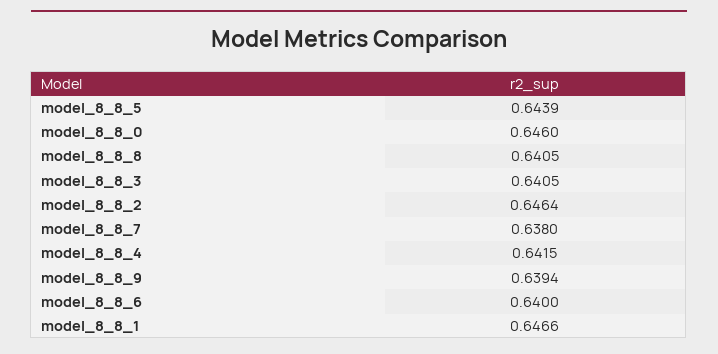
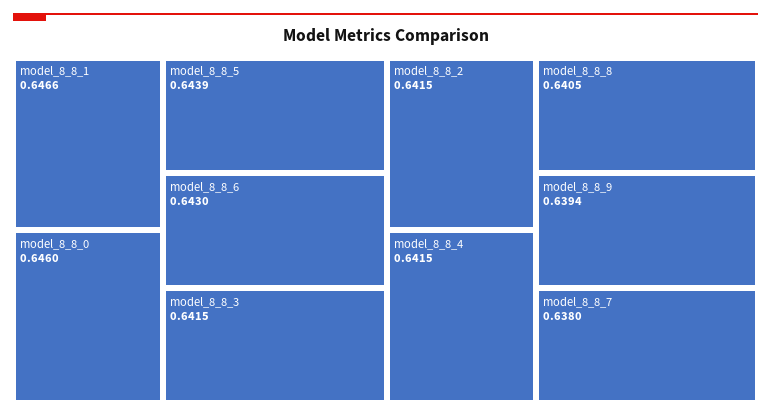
model_8_8_3: 0.6405 -> 0.6415
model_8_8_2: 0.6464 -> 0.6415
model_8_8_6: 0.64 -> 0.643

